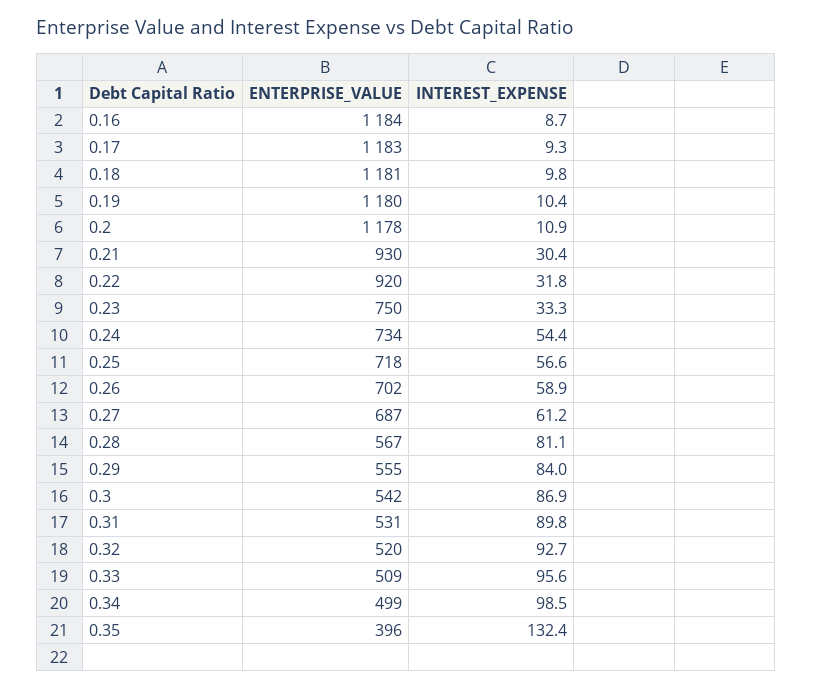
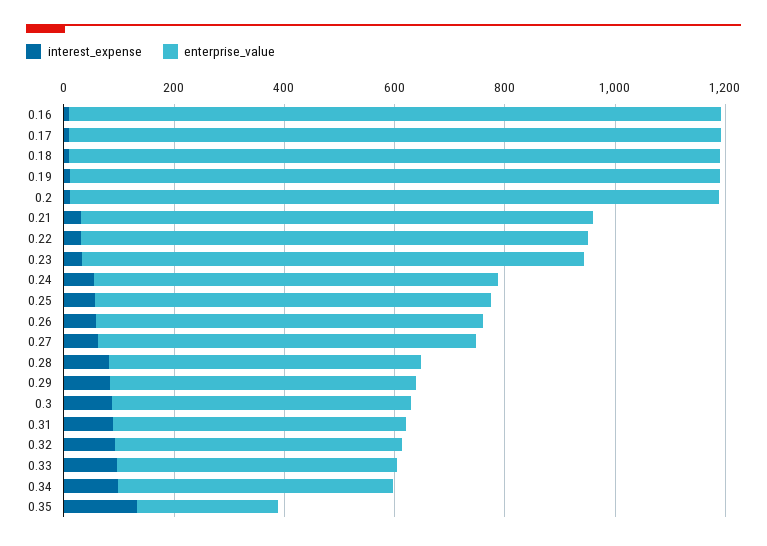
ENTERPRISE_VALUE, 0.23: 750 -> 900
ENTERPRISE_VALUE, 0.35: 396 -> 250

